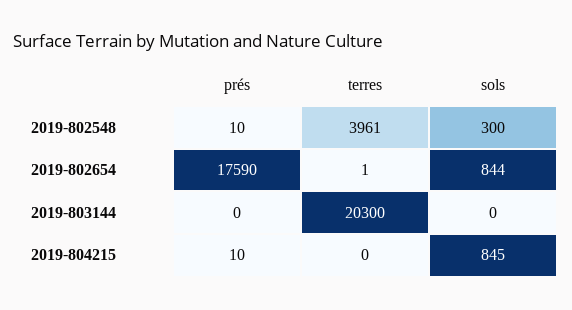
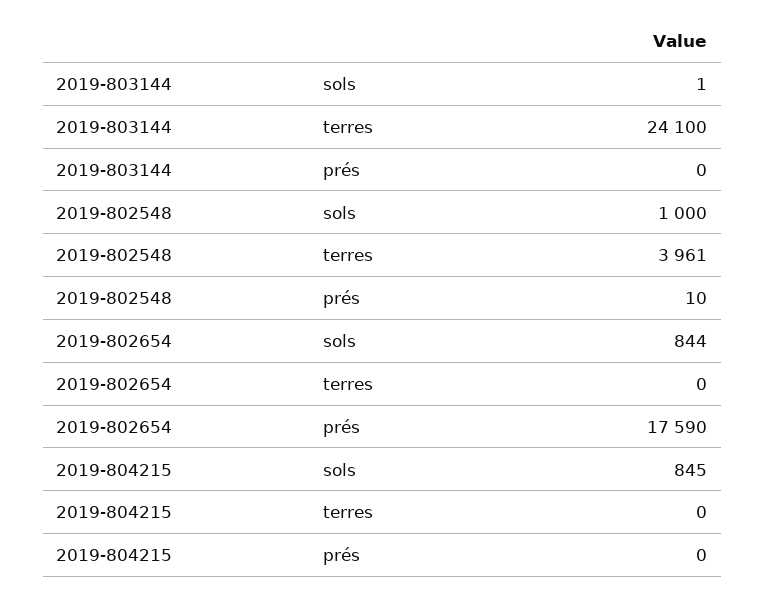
sols, 2019-802548: 300 -> 1000
terres, 2019-802654: 1 -> 0
terres, 2019-803144: 20300 -> 24100
sols, 2019-803144: 0 -> 1
prés, 2019-804215: 10 -> 0

